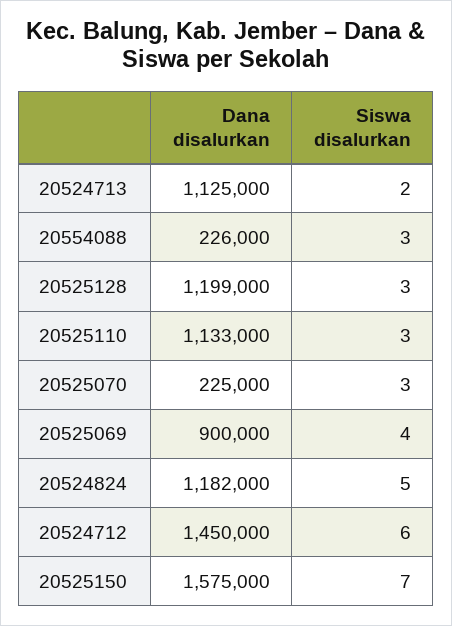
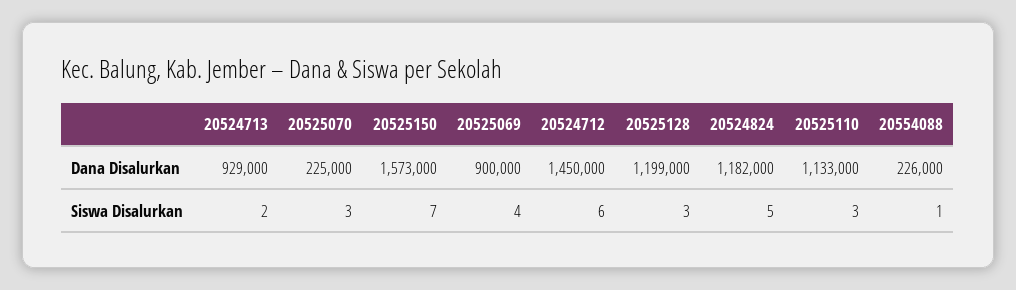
Dana disalurkan, 20524713: 1125000 -> 929000
Siswa disalurkan, 20554088: 3 -> 1
Dana disalurkan, 20525150: 1575000 -> 1573000

